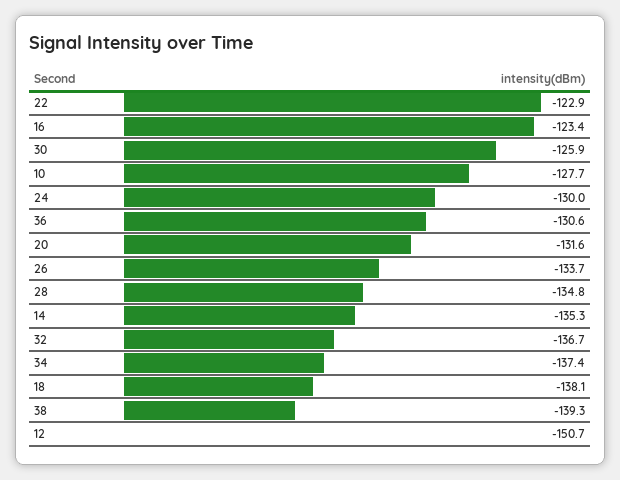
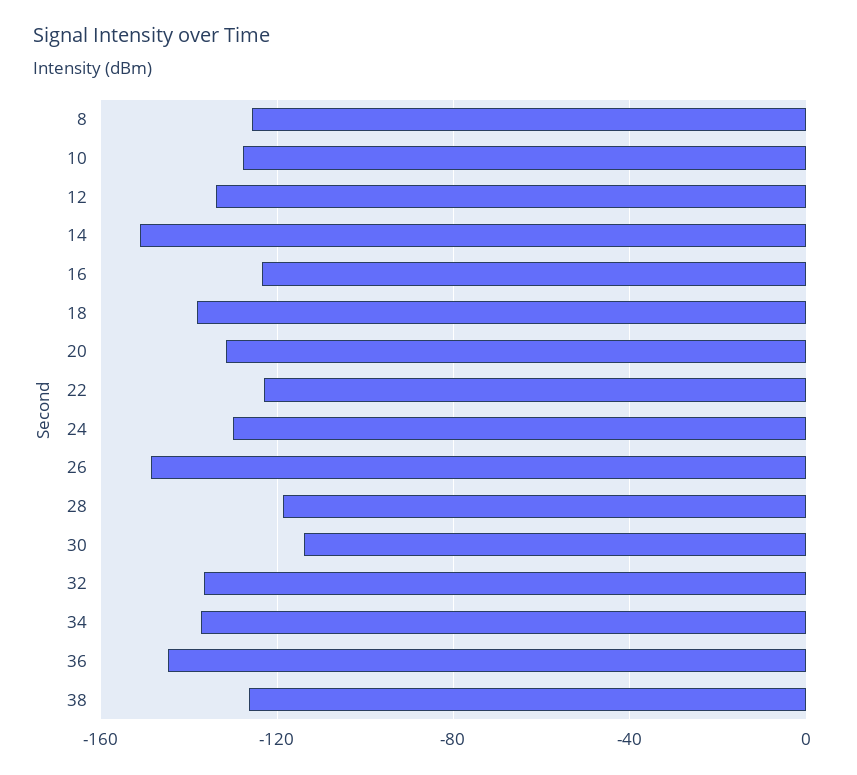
30: -125.9 -> -115
36: -130.6 -> -145
26: -133.7 -> -150
28: -134.8 -> -120
14: -135.3 -> -150
38: -139.3 -> -125
12: -150.7 -> -135
8: none -> -125

